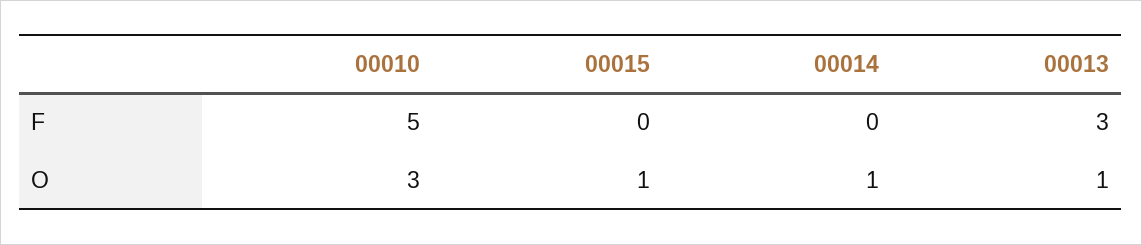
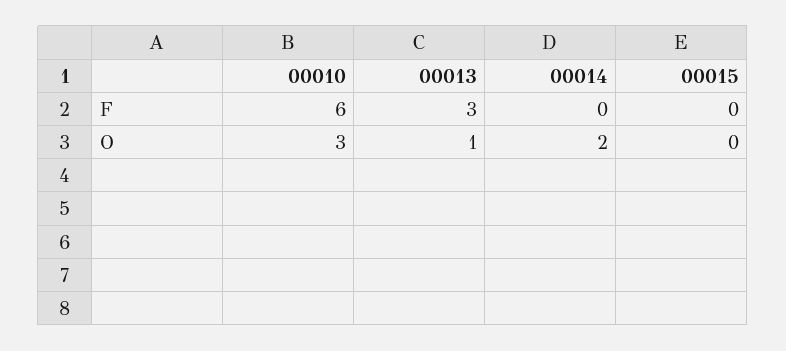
00010, F: 5 -> 6
00015, O: 1 -> 0
00014, O: 1 -> 2

